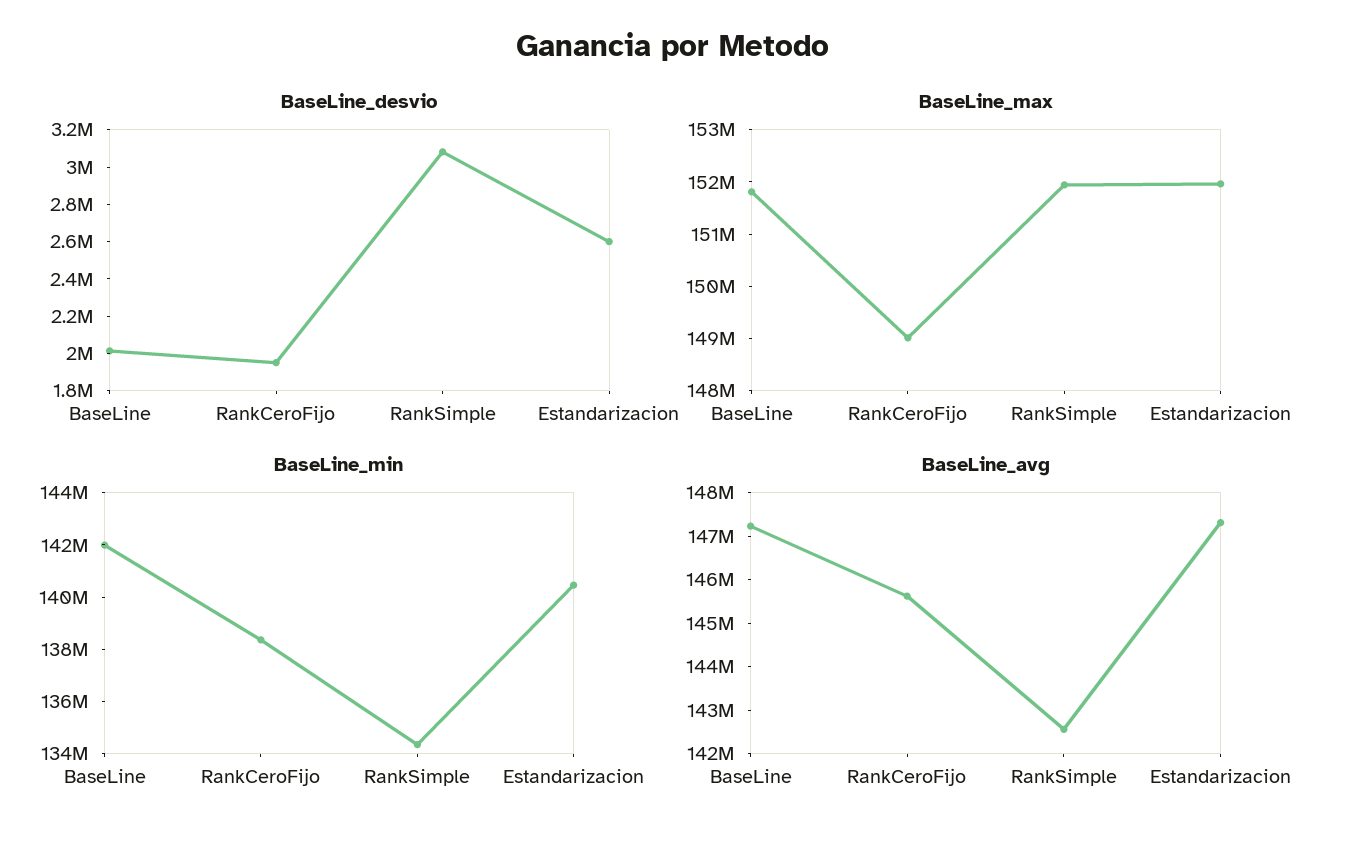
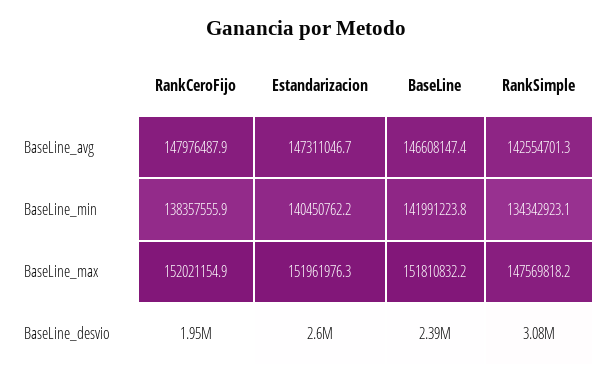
BaseLine_desvio, BaseLine: 2000000 -> 2390000
BaseLine_max, RankCeroFijo: 149000000 -> 152021154.9
BaseLine_max, RankSimple: 152000000 -> 147569818.2
BaseLine_avg, BaseLine: 147200000 -> 146608147.4
BaseLine_avg, RankCeroFijo: 145600000 -> 147976487.9

